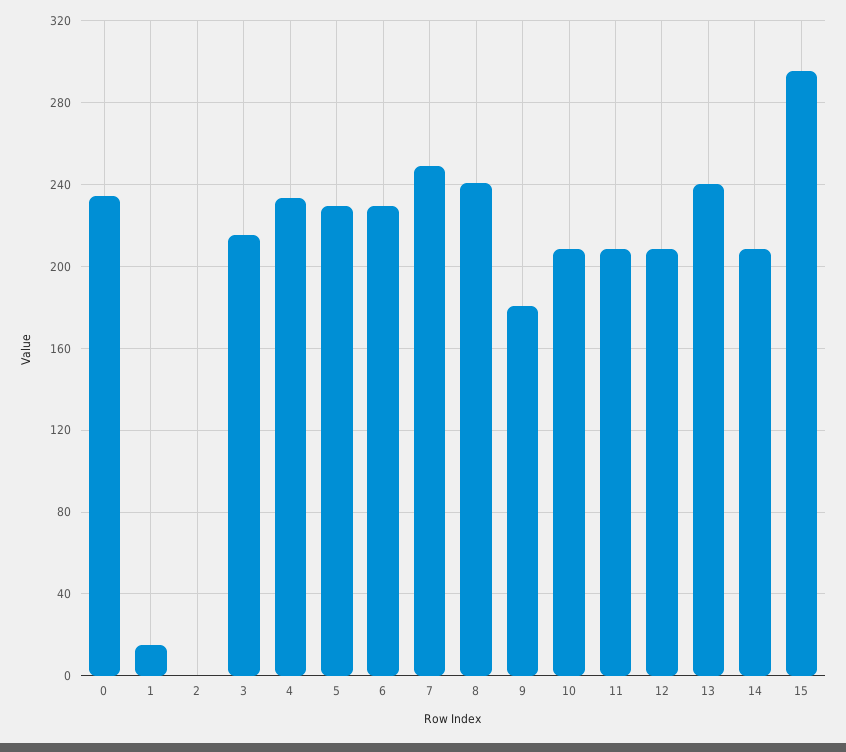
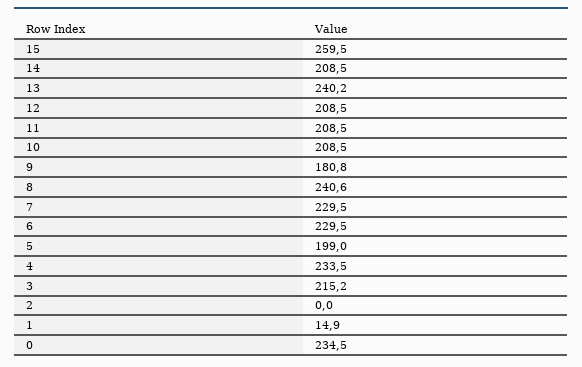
5: 230 -> 199
7: 250 -> 229.5
15: 295 -> 259.5

